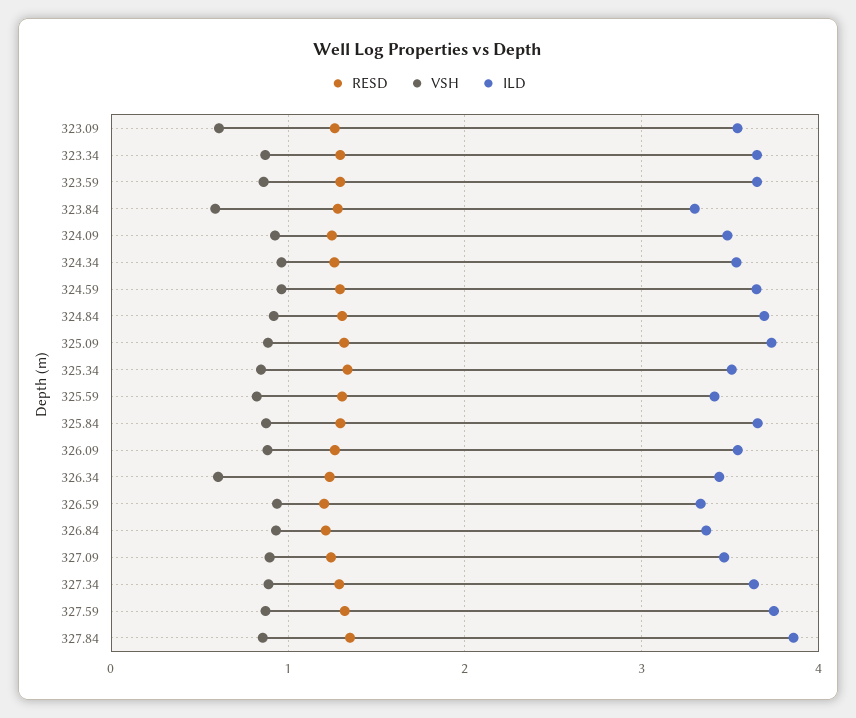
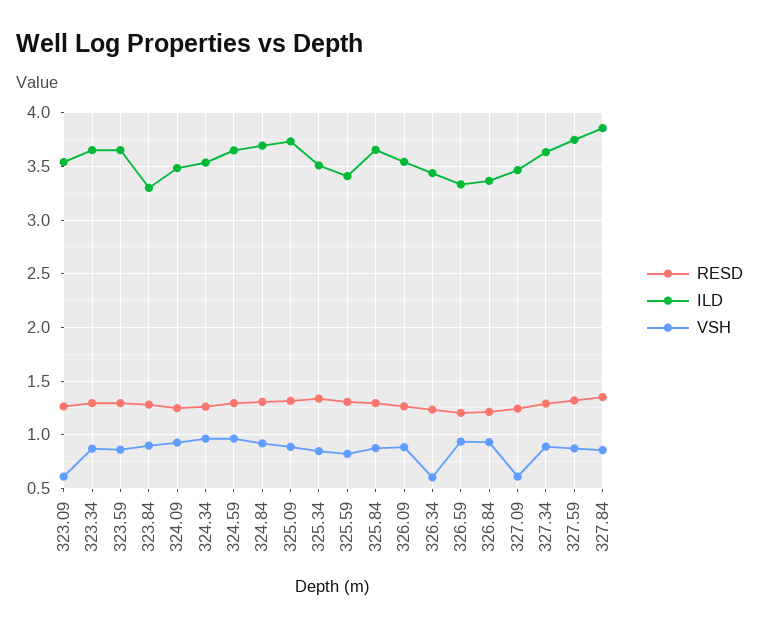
VSH, 323.84: 0.6 -> 0.9
VSH, 327.09: 0.9 -> 0.6

